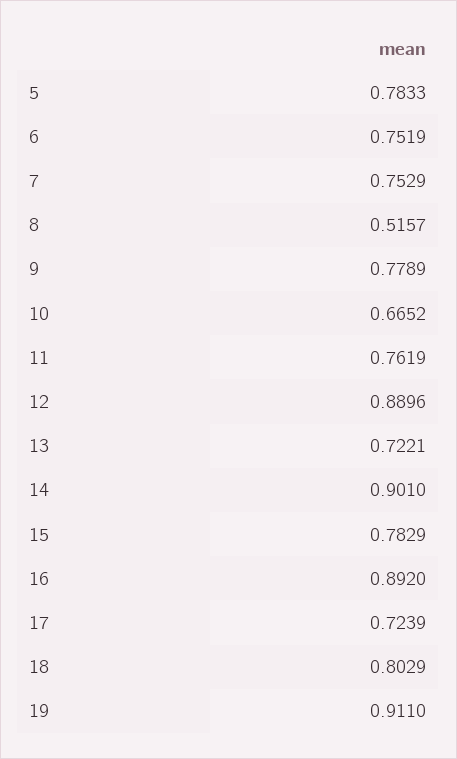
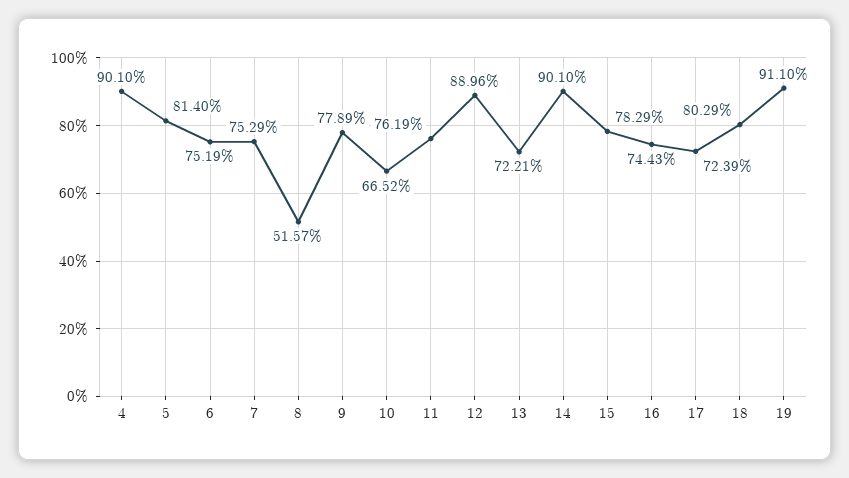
5: 0.7833 -> 0.814
16: 0.892 -> 0.7443
4: none -> 0.901

